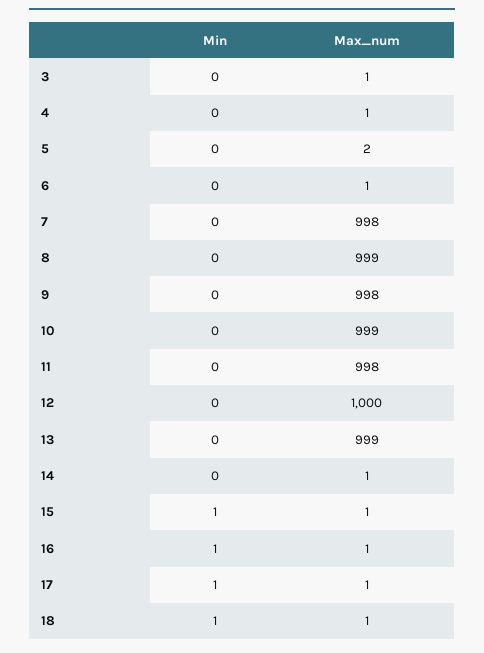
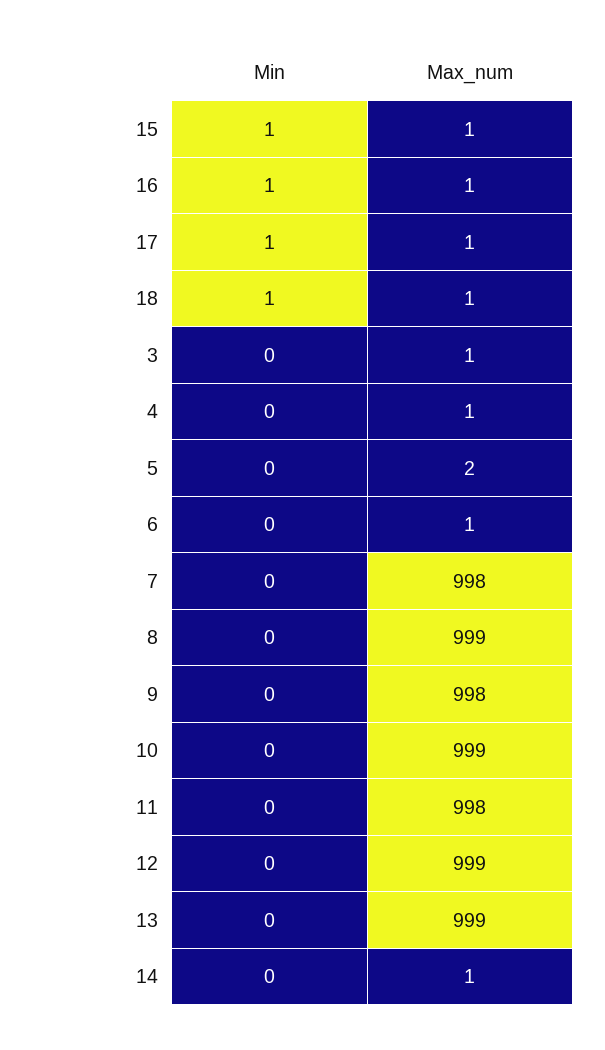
Max_num, 12: 1000 -> 999

